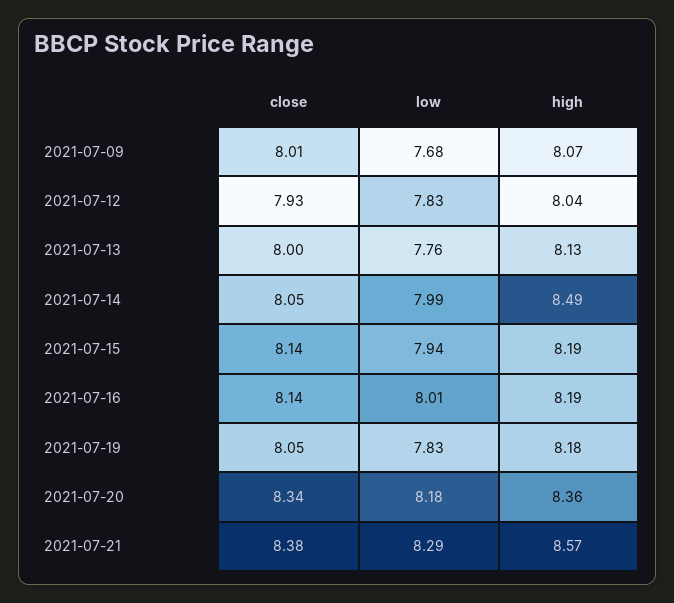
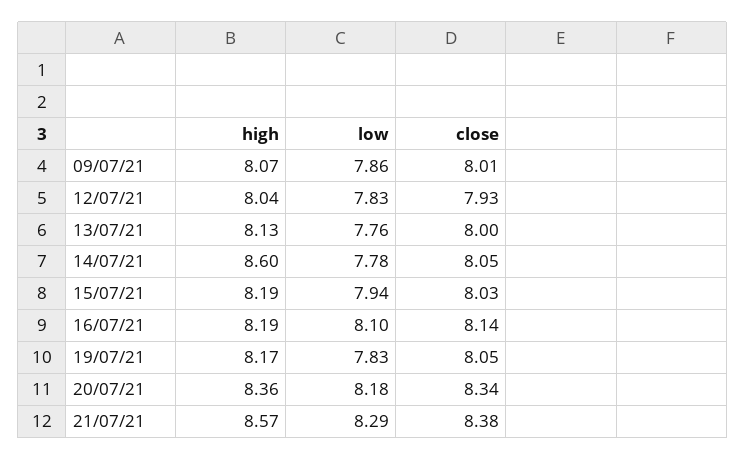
low, 2021-07-09: 7.68 -> 7.86
low, 2021-07-14: 7.99 -> 7.78
high, 2021-07-14: 8.49 -> 8.6
close, 2021-07-15: 8.14 -> 8.03
low, 2021-07-16: 8.01 -> 8.1
high, 2021-07-19: 8.18 -> 8.17

